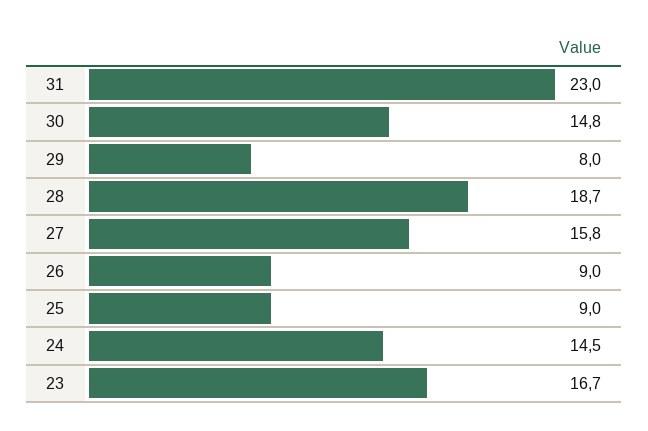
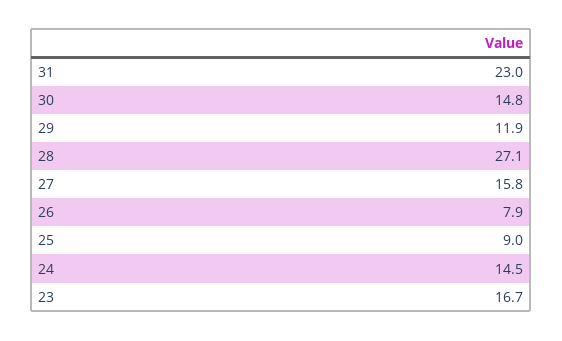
29: 8 -> 11.9
28: 18.7 -> 27.1
26: 9 -> 7.9

